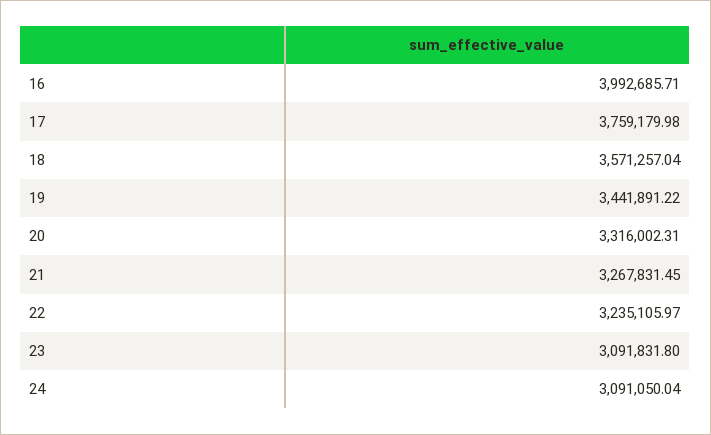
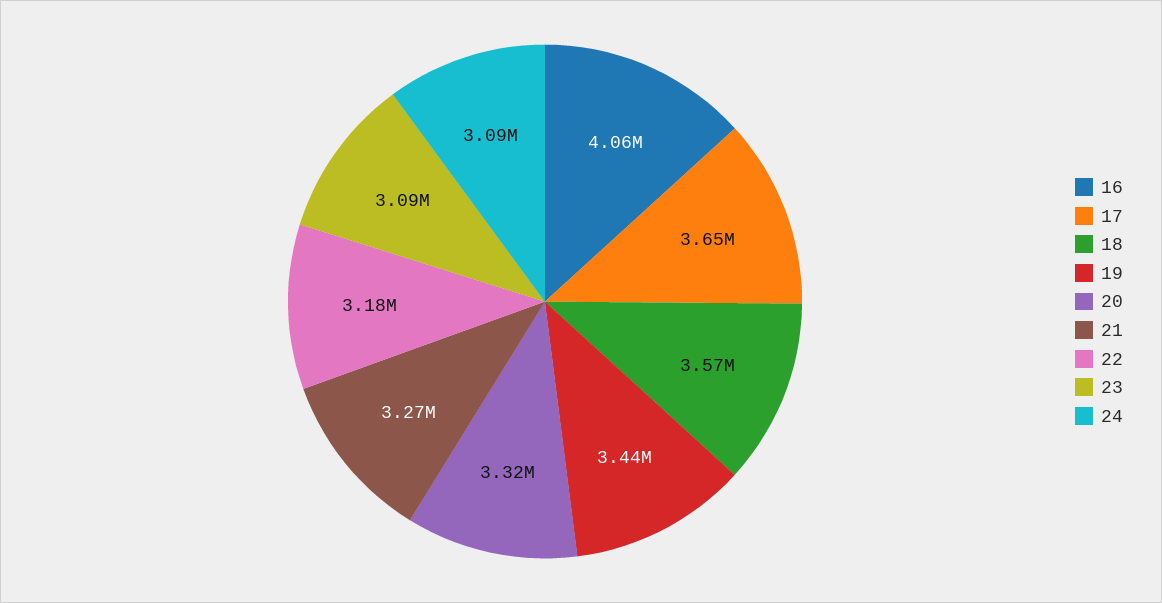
16: 3992685.71 -> 4060000
17: 3759179.98 -> 3650000
22: 3235105.97 -> 3180000

